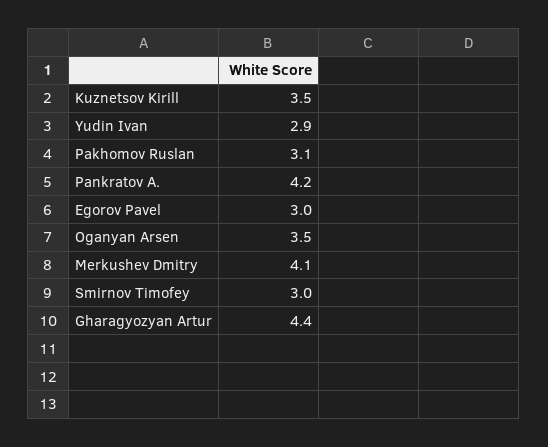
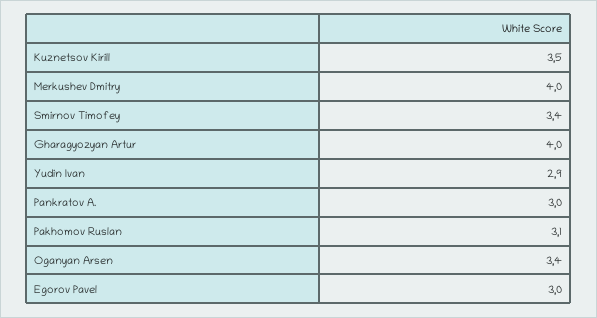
Pankratov A.: 4.2 -> 3
Oganyan Arsen: 3.5 -> 3.4
Merkushev Dmitry: 4.1 -> 4
Smirnov Timofey: 3 -> 3.4
Gharagyozyan Artur: 4.4 -> 4

